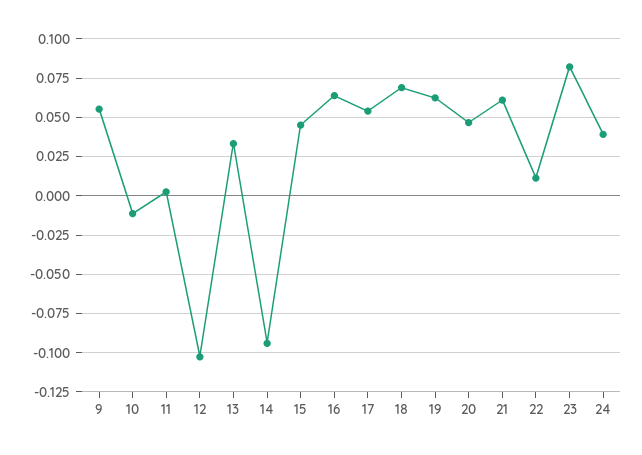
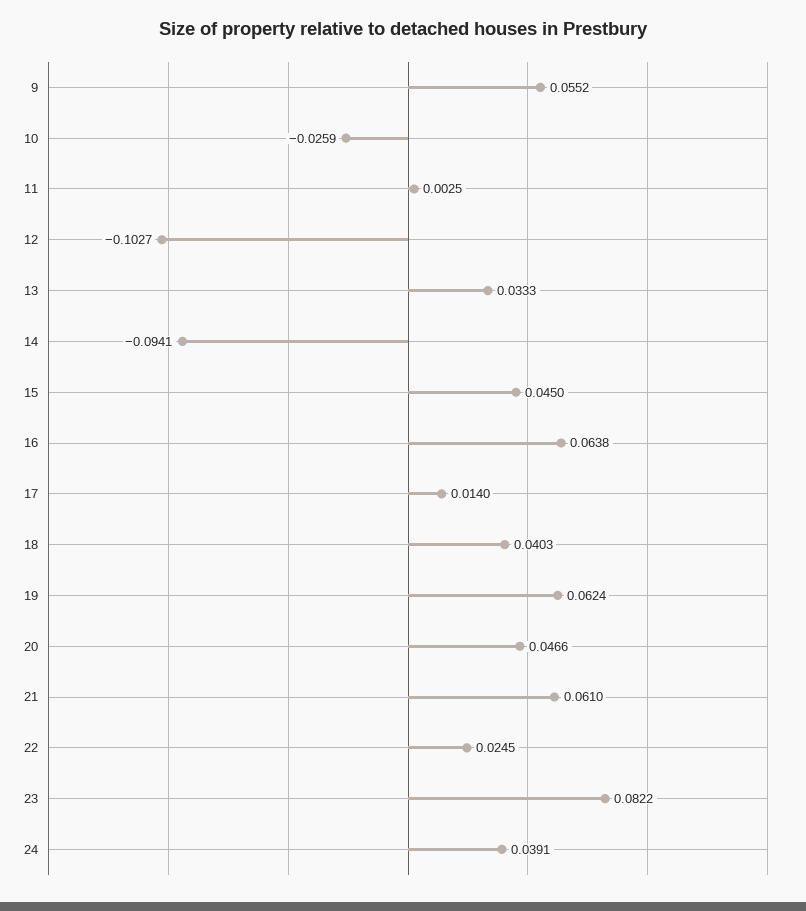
10: -0.01 -> -0.0259
17: 0.055 -> 0.014
18: 0.07 -> 0.0403
22: 0.01 -> 0.0245

